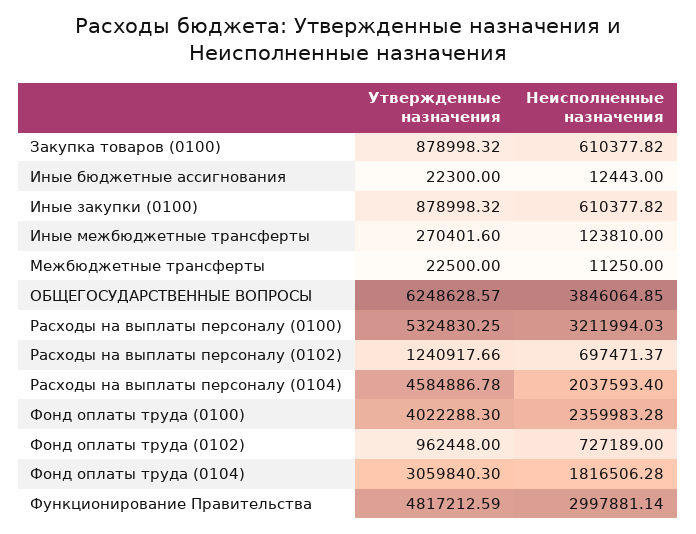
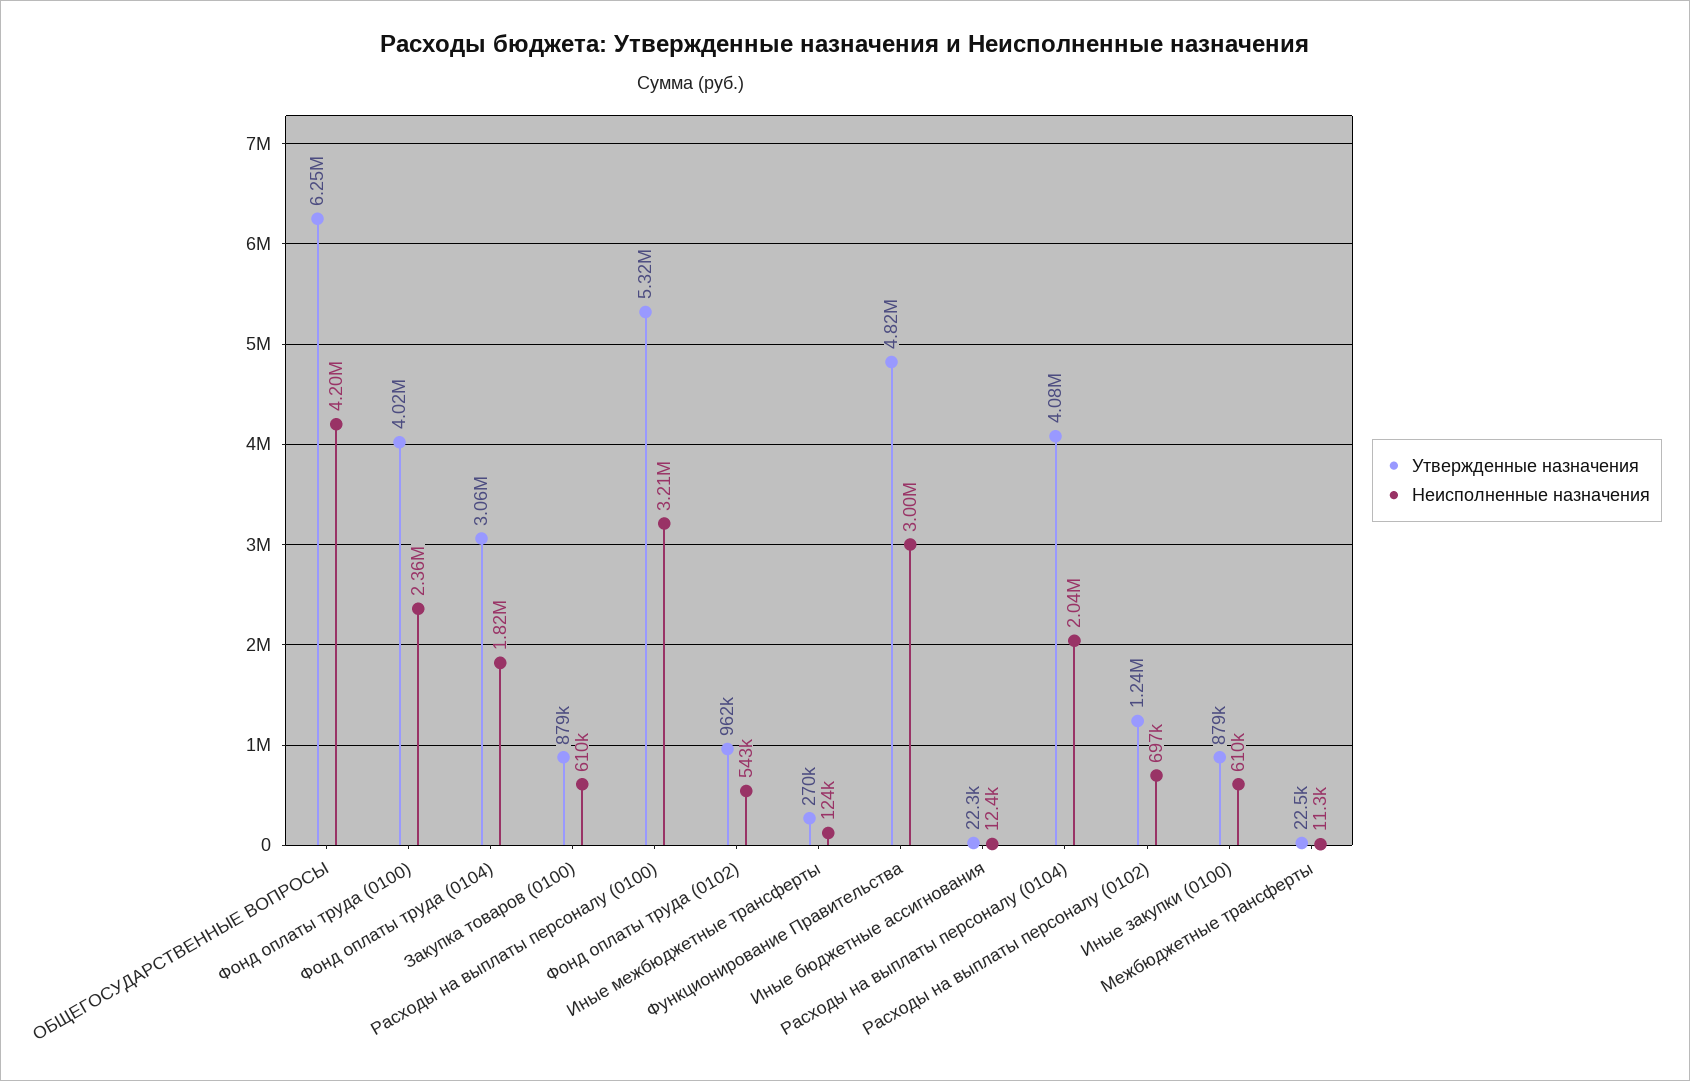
Неисполненные назначения, ОБЩЕГОСУДАРСТВЕННЫЕ ВОПРОСЫ: 3846064.85 -> 4200000
Утвержденные назначения, Расходы на выплаты персоналу (0104): 4584886.78 -> 4080000
Неисполненные назначения, Фонд оплаты труда (0102): 727189 -> 543000

